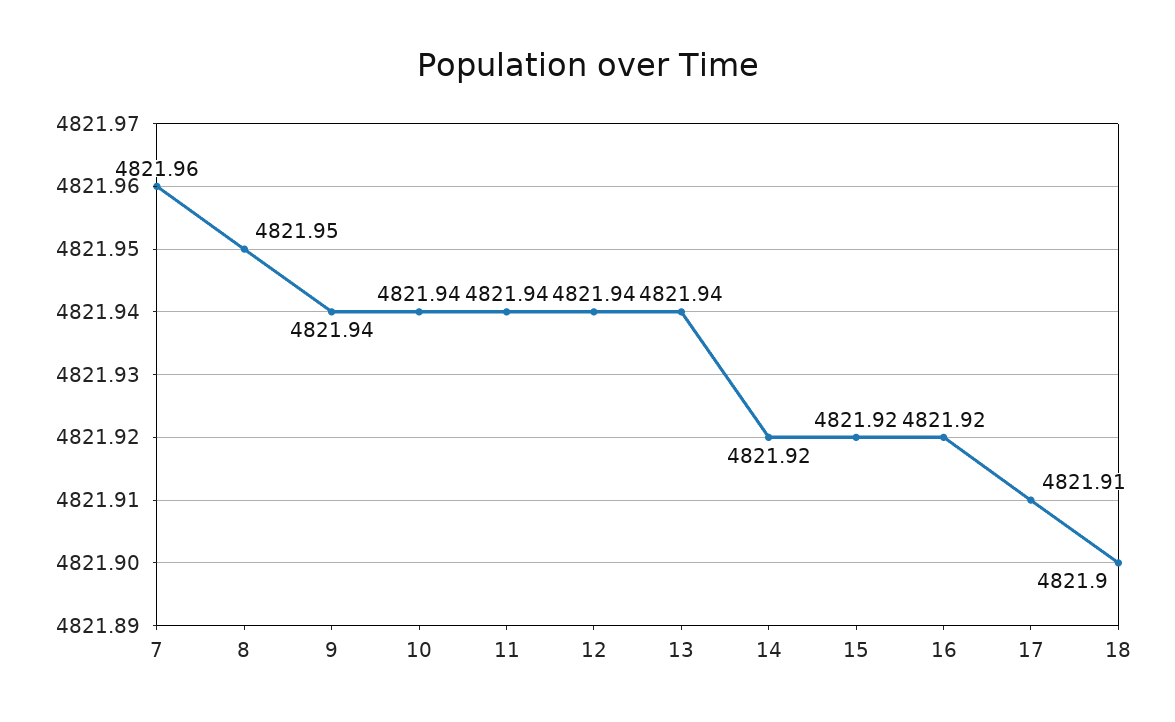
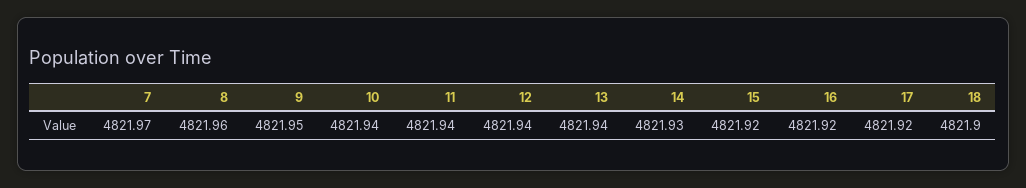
7: 4821.96 -> 4821.97
8: 4821.95 -> 4821.96
9: 4821.94 -> 4821.95
14: 4821.92 -> 4821.93
17: 4821.91 -> 4821.92

